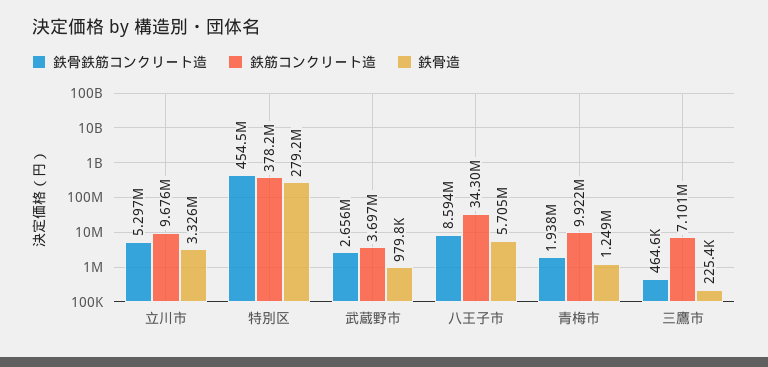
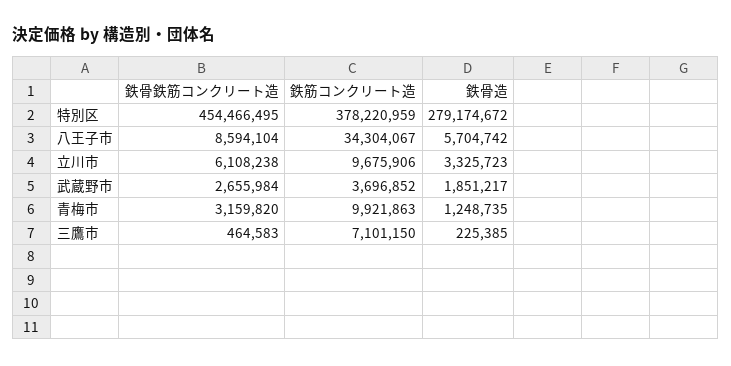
鉄骨鉄筋コンクリート造, 立川市: 5297000 -> 6108238
鉄骨造, 武蔵野市: 979800 -> 1851217
鉄骨鉄筋コンクリート造, 青梅市: 1938000 -> 3159820

